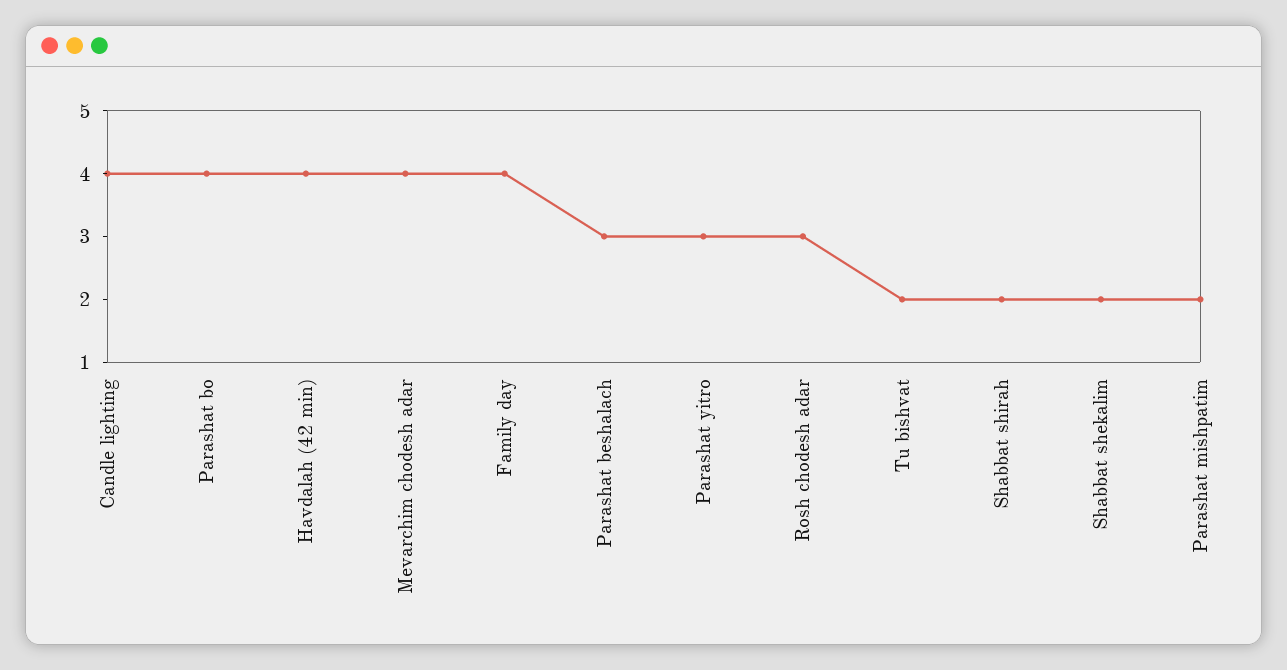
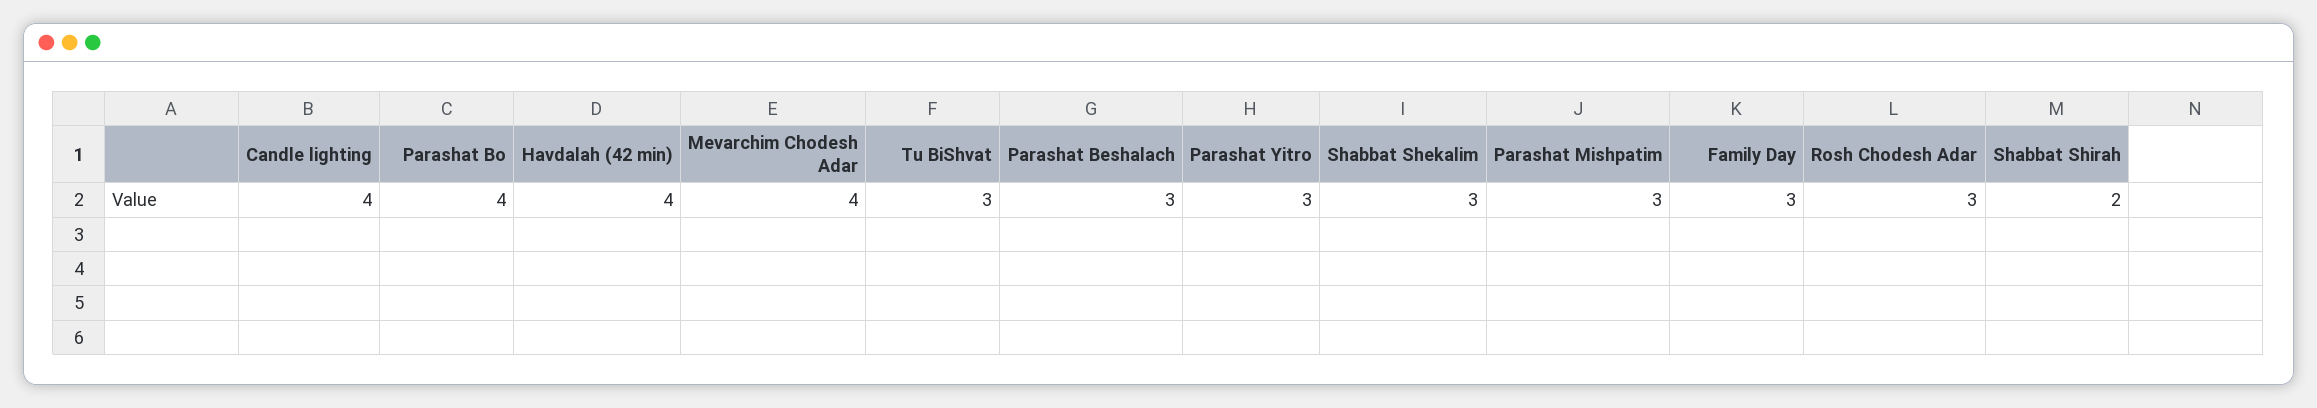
Family day: 4 -> 3
Tu bishvat: 2 -> 3
Shabbat shekalim: 2 -> 3
Parashat mishpatim: 2 -> 3

